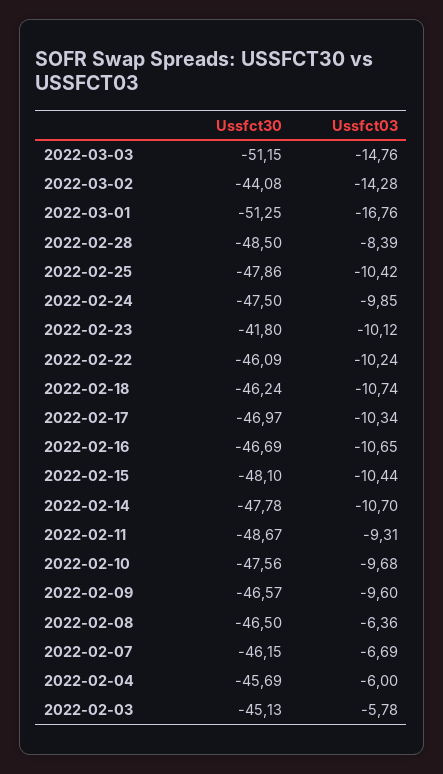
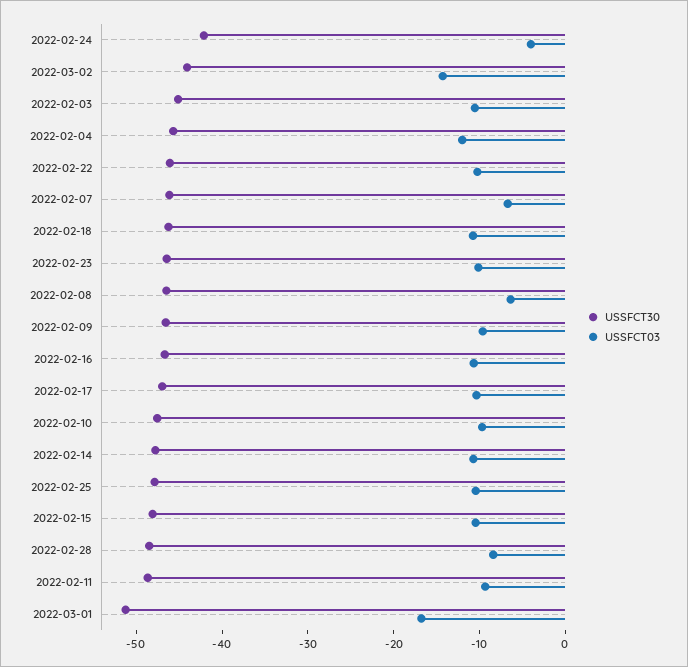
Ussfct30, 2022-03-03: -51.15 -> none
Ussfct03, 2022-03-03: -14.76 -> none
Ussfct30, 2022-02-24: -47.5 -> -42
Ussfct03, 2022-02-24: -9.85 -> -4
Ussfct30, 2022-02-23: -41.8 -> -46
Ussfct03, 2022-02-04: -6 -> -12
Ussfct03, 2022-02-03: -5.78 -> -10

